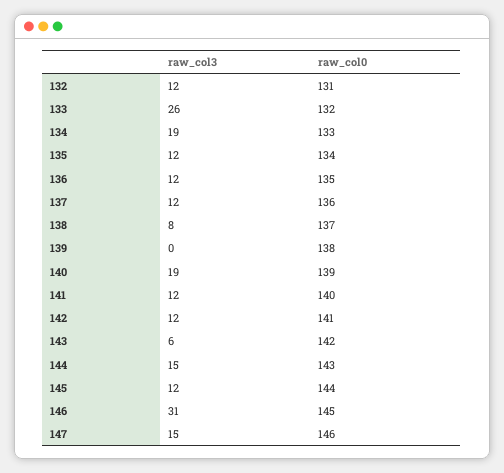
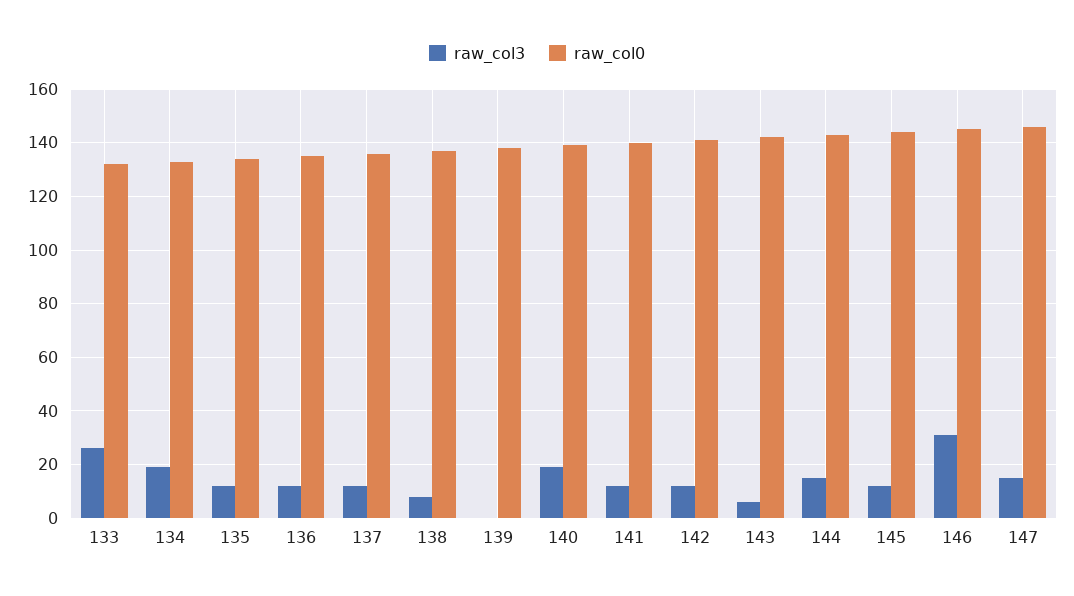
raw_col3, 132: 12 -> none
raw_col0, 132: 131 -> none

